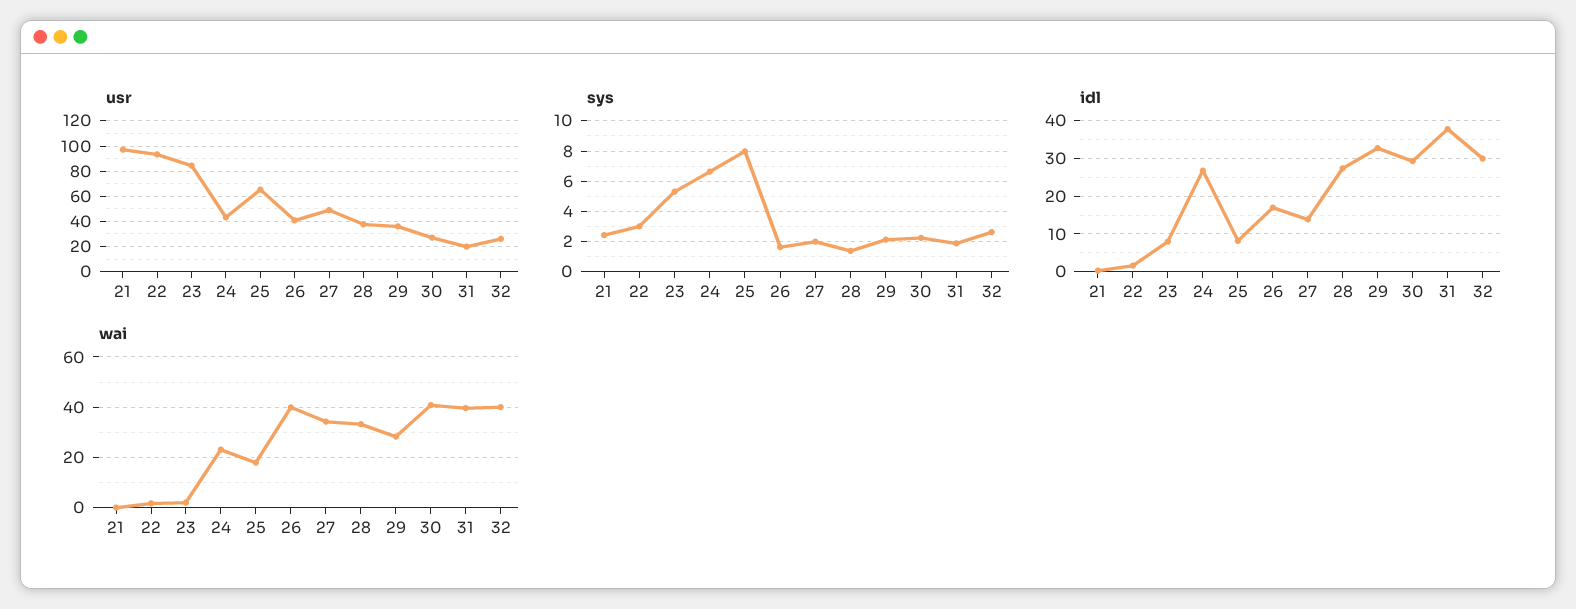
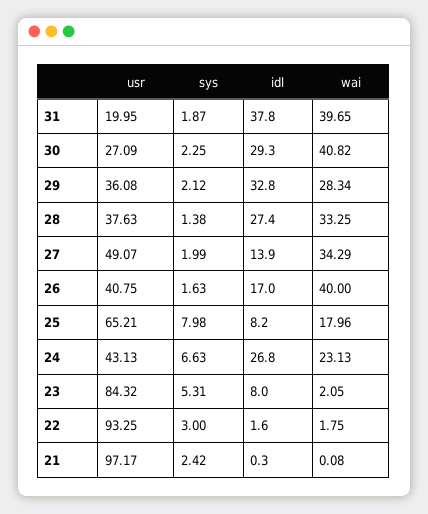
usr, 32: 25 -> none
sys, 32: 2.5 -> none
idl, 32: 30 -> none
wai, 32: 40 -> none

